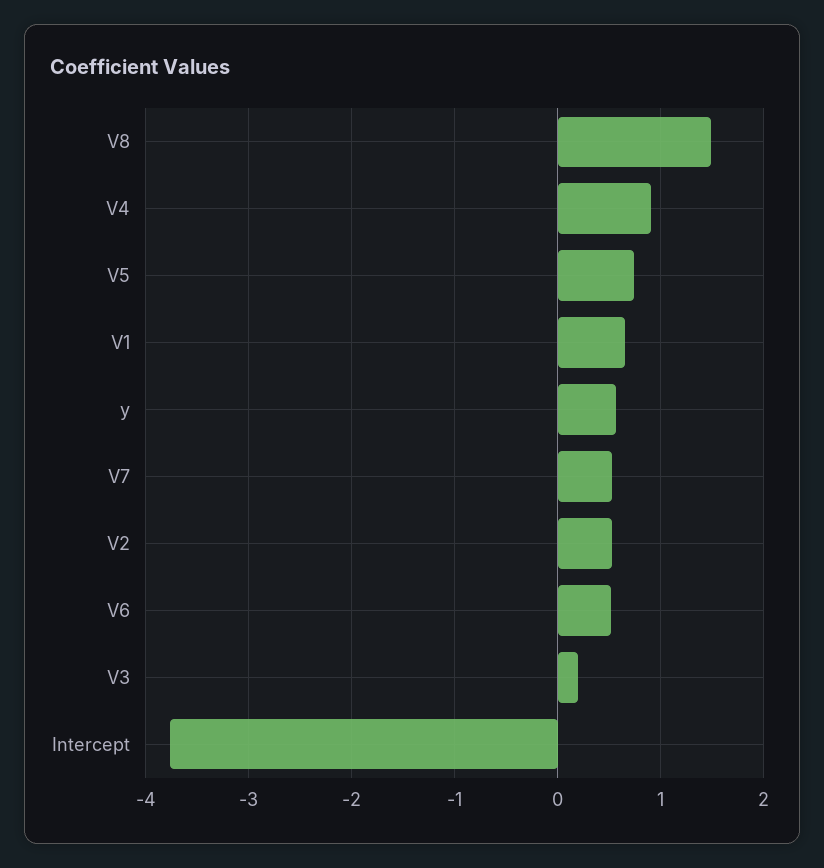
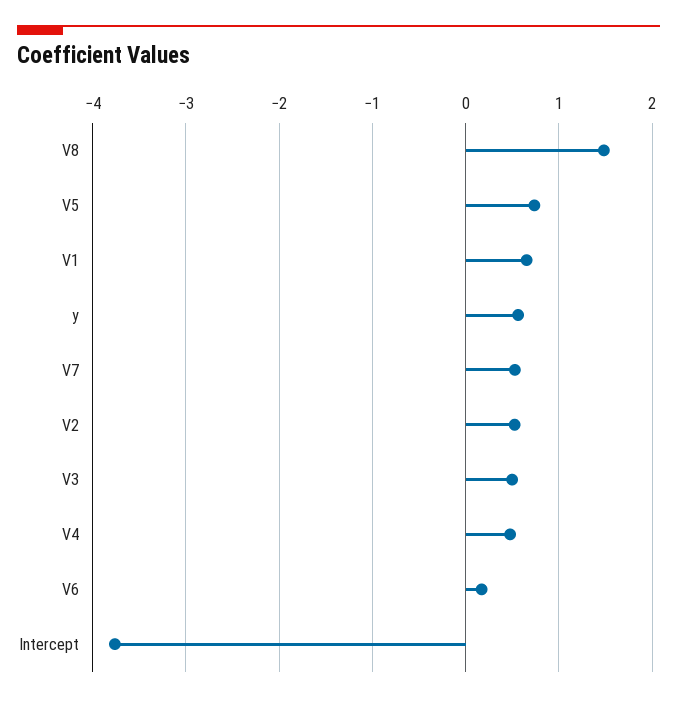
V4: 0.9 -> 0.5
V6: 0.5 -> 0.2
V3: 0.2 -> 0.5

